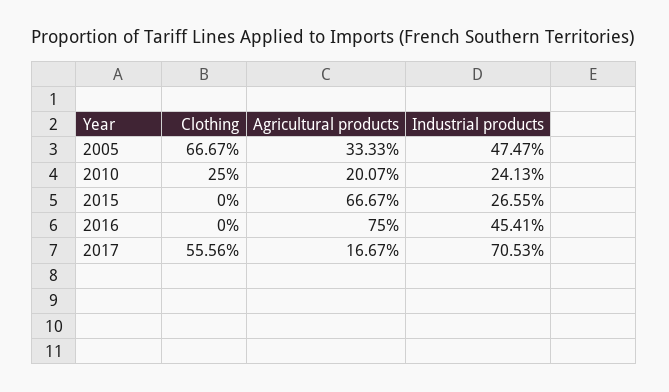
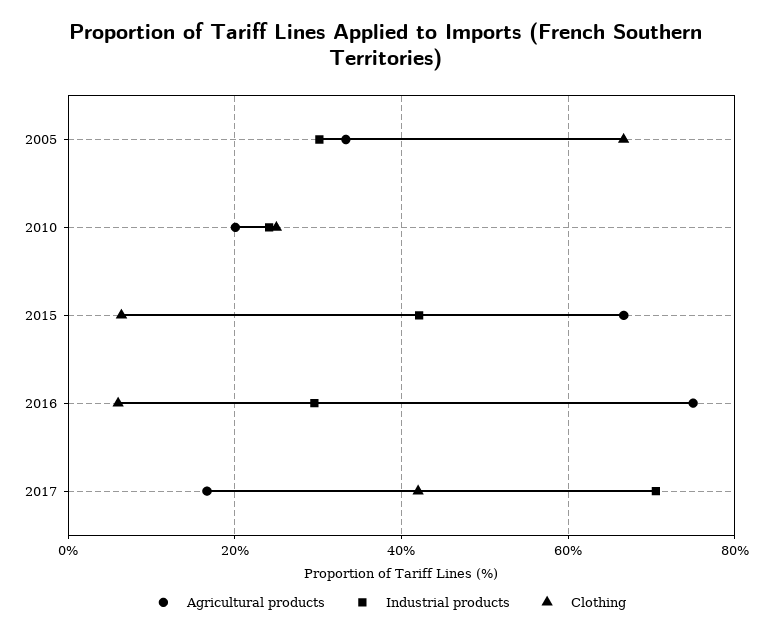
Industrial products, 2005: 47.47 -> 30
Clothing, 2015: 0 -> 6
Industrial products, 2015: 26.55 -> 42
Clothing, 2016: 0 -> 6
Industrial products, 2016: 45.41 -> 30
Clothing, 2017: 55.56 -> 42

